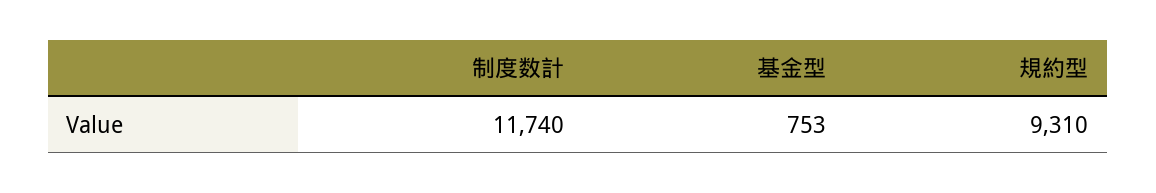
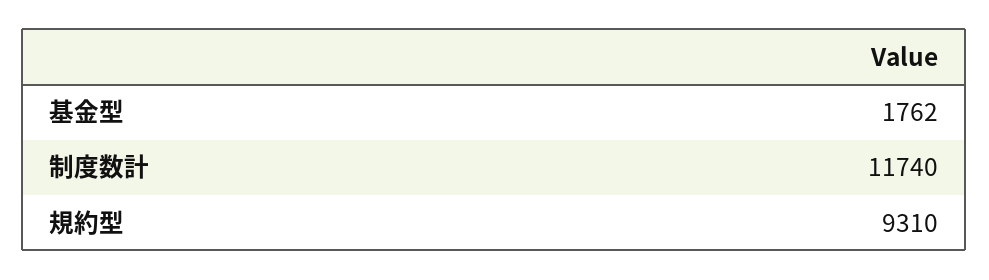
基金型: 753 -> 1762

